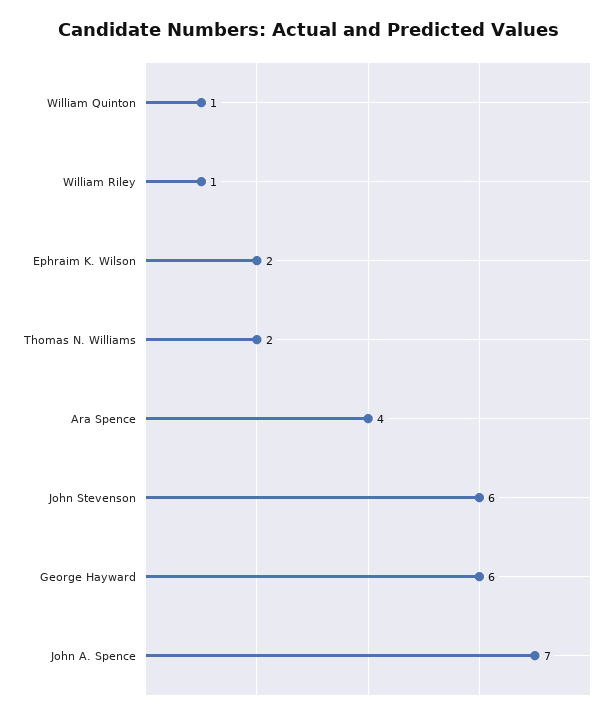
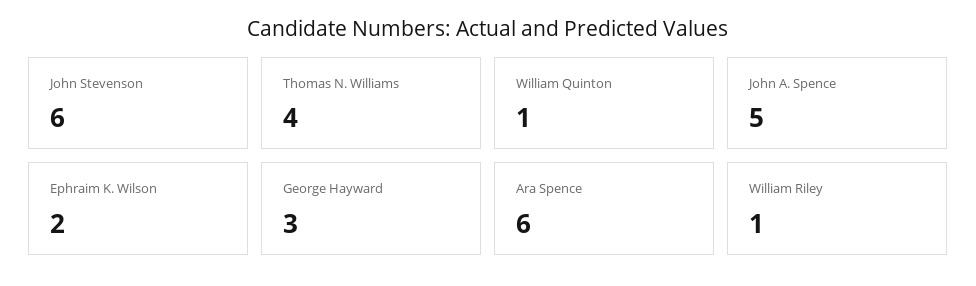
Thomas N. Williams: 2 -> 4
Ara Spence: 4 -> 6
George Hayward: 6 -> 3
John A. Spence: 7 -> 5

